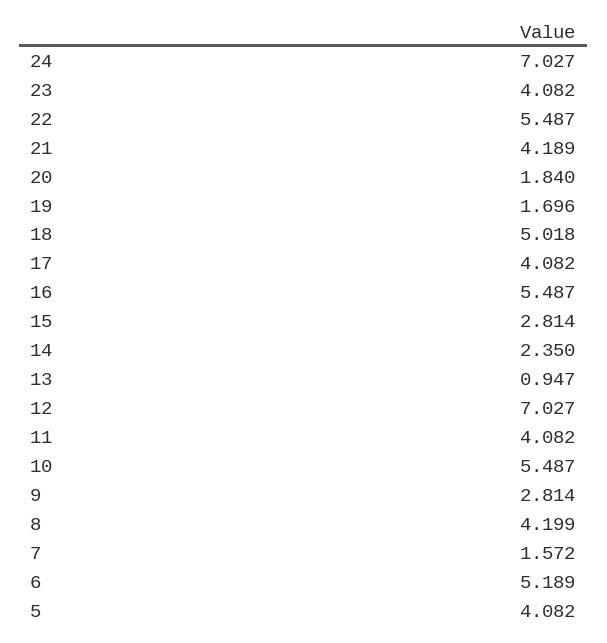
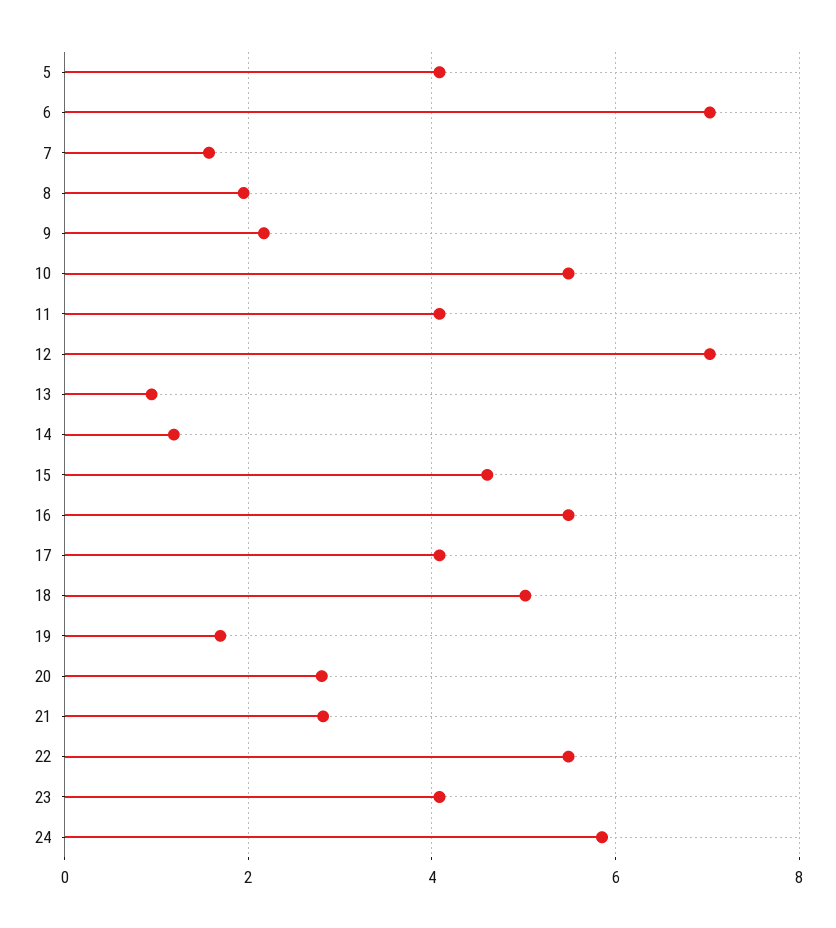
24: 7.027 -> 5.8
21: 4.189 -> 2.8
20: 1.84 -> 2.8
15: 2.814 -> 4.6
14: 2.35 -> 1.2
9: 2.814 -> 2.2
8: 4.199 -> 2
6: 5.189 -> 7

